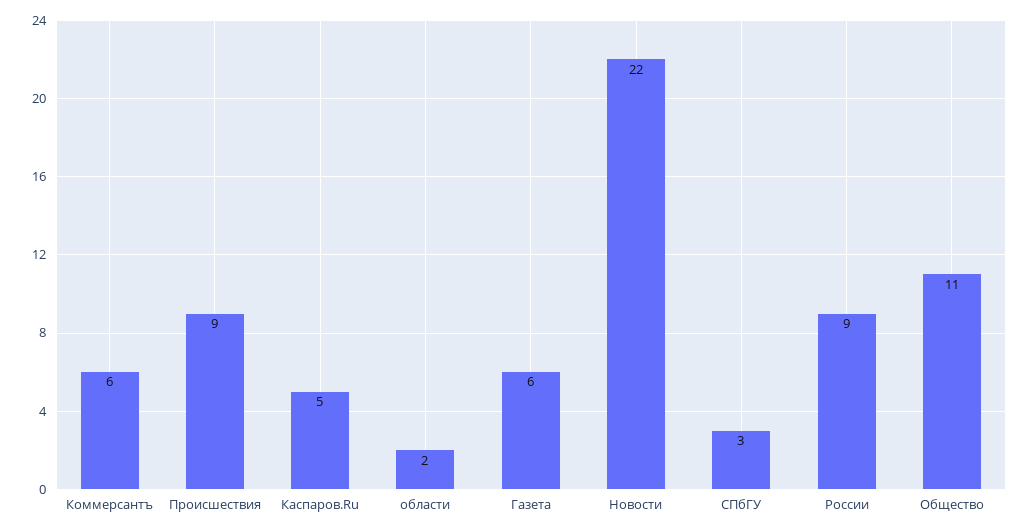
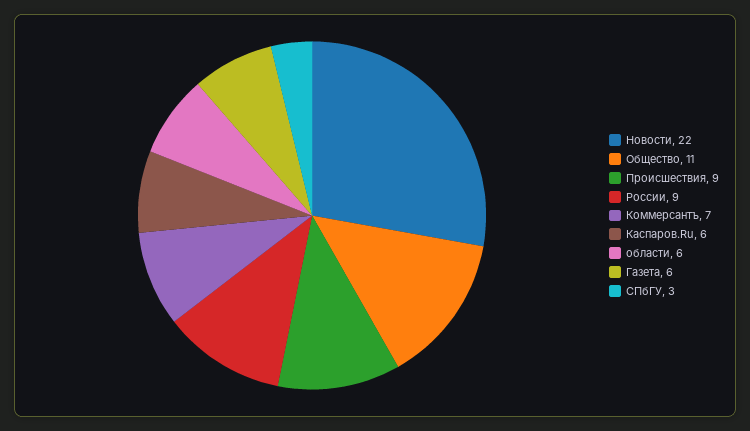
Коммерсантъ: 6 -> 7
Каспаров.Ru: 5 -> 6
области: 2 -> 6

